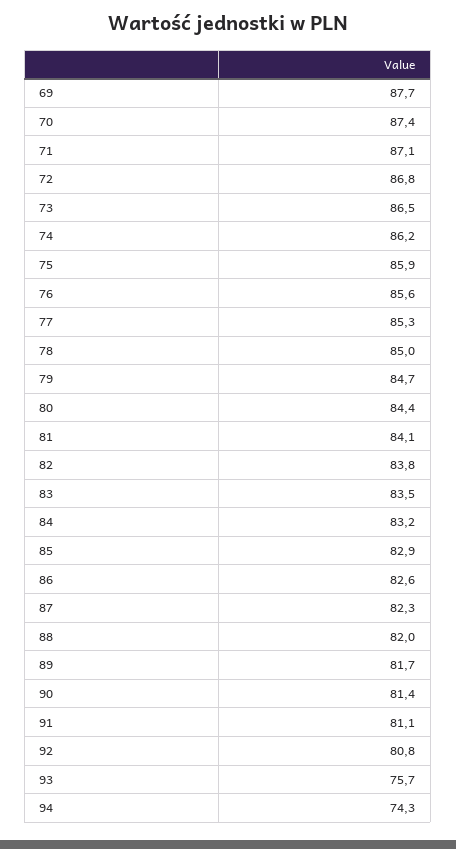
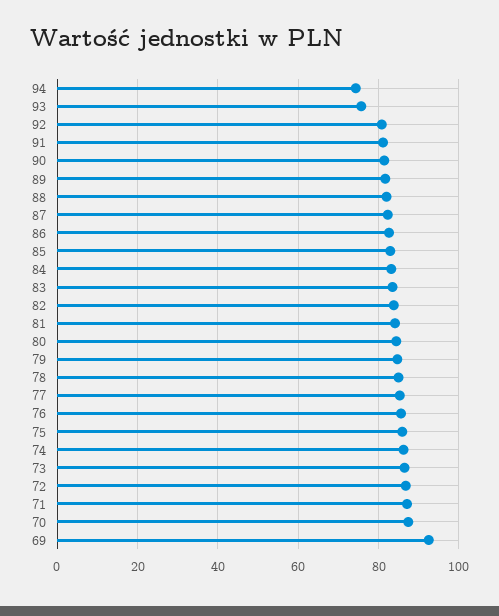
69: 87.7 -> 92

